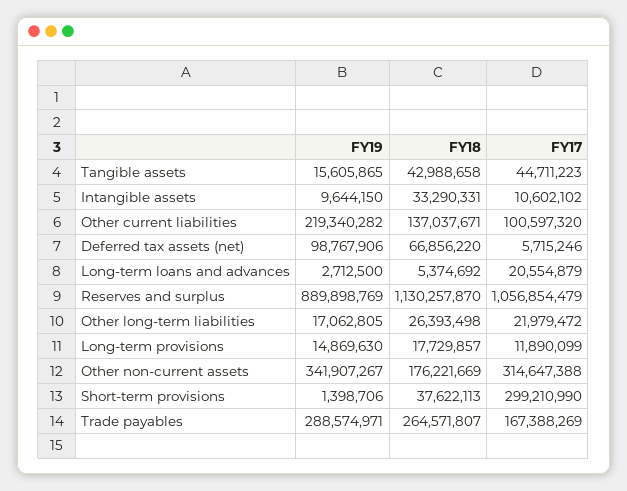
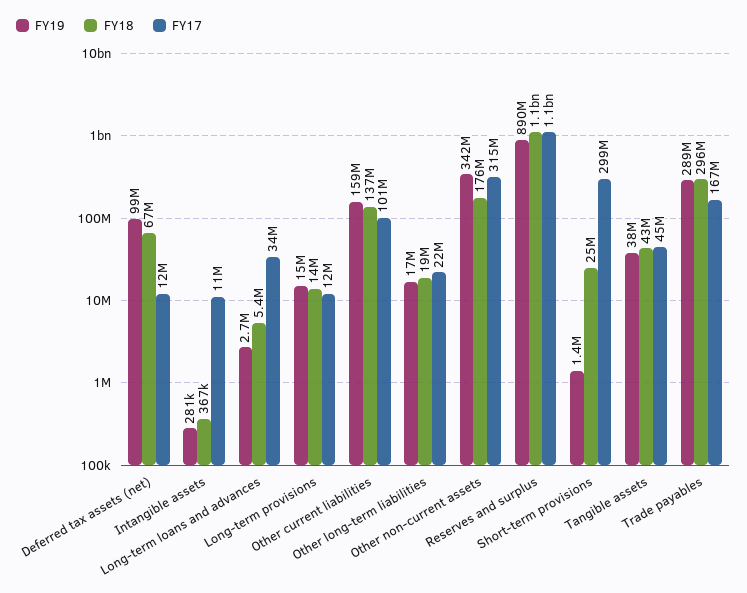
FY19, Tangible assets: 15605865 -> 38000000
FY19, Intangible assets: 9644150 -> 281000
FY18, Intangible assets: 33290331 -> 367000
FY19, Other current liabilities: 219340282 -> 159000000
FY17, Deferred tax assets (net): 5715246 -> 12000000
FY17, Long-term loans and advances: 20554879 -> 34000000
FY18, Other long-term liabilities: 26393498 -> 19000000
FY18, Long-term provisions: 17729857 -> 14000000
FY18, Short-term provisions: 37622113 -> 25000000
FY18, Trade payables: 264571807 -> 296000000

